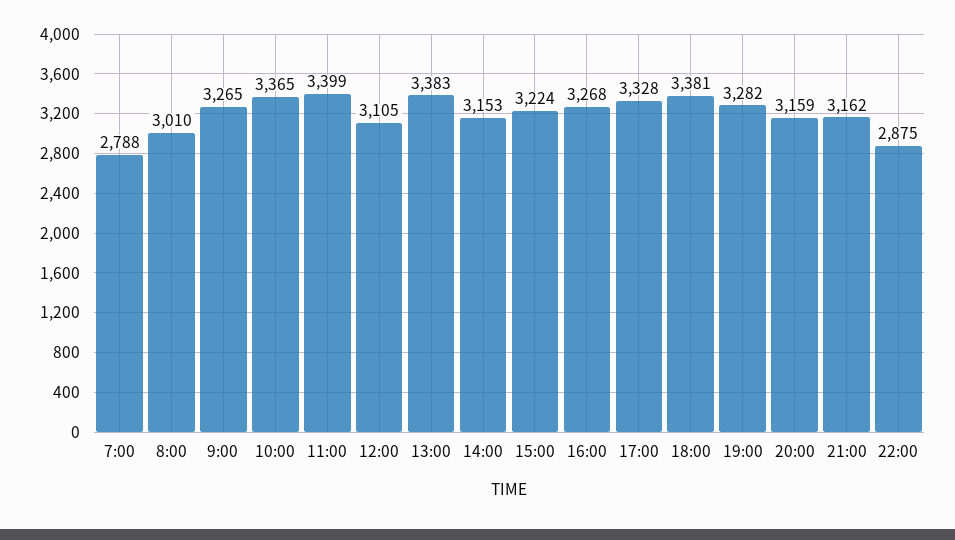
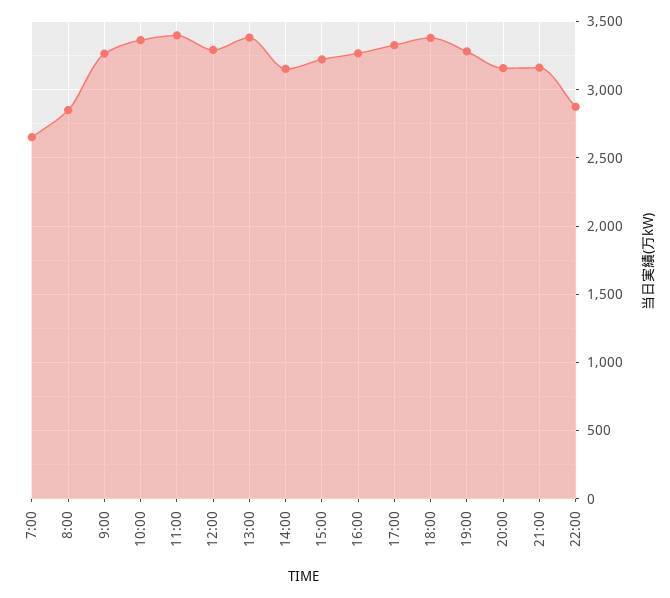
7:00: 2788 -> 2650
8:00: 3010 -> 2850
12:00: 3105 -> 3300

